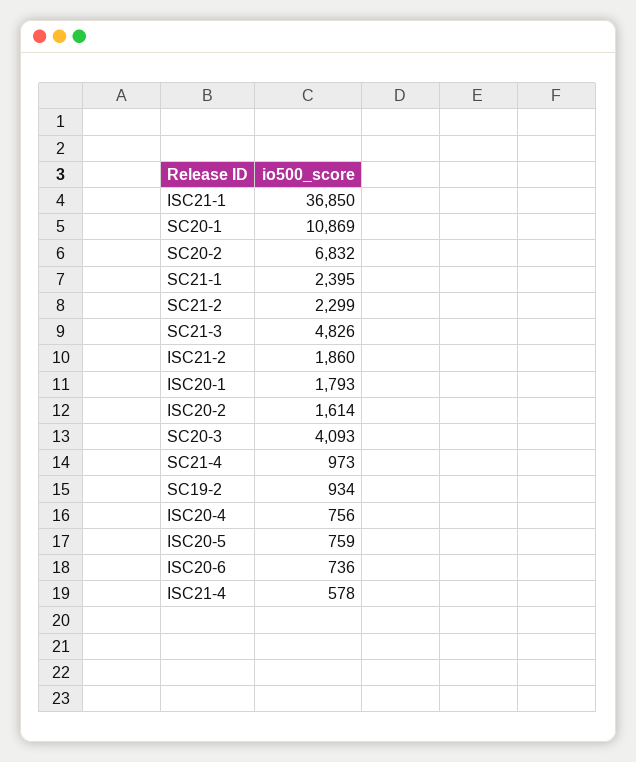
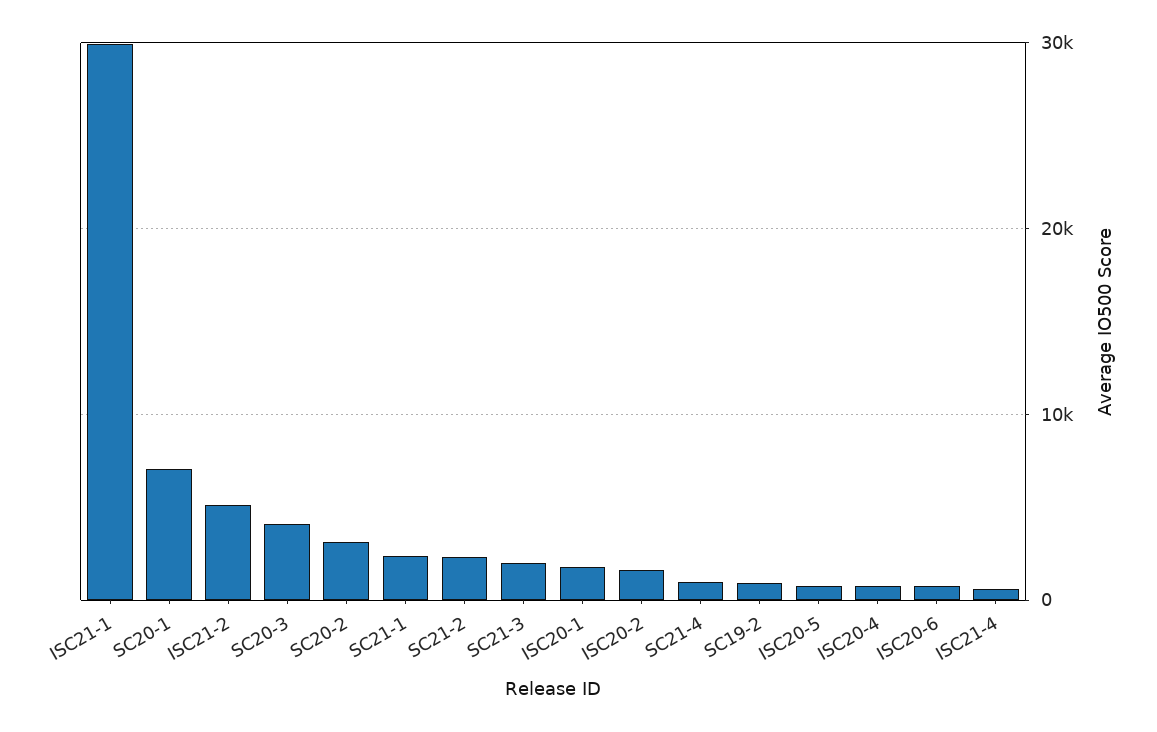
ISC21-1: 36850 -> 30000
SC20-1: 10869 -> 7000
SC20-2: 6832 -> 3000
SC21-3: 4826 -> 2000
ISC21-2: 1860 -> 5000

